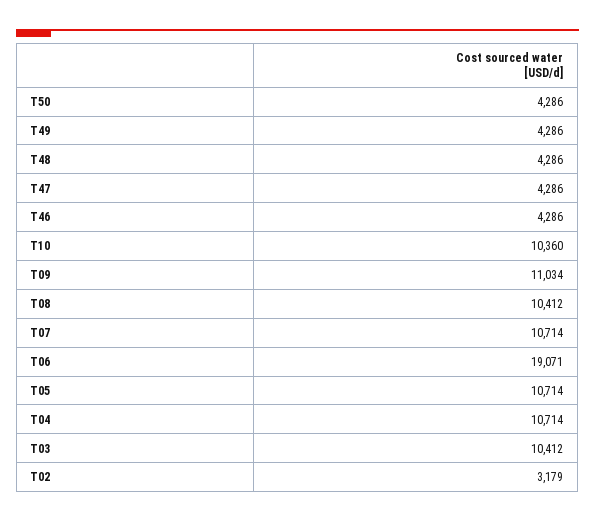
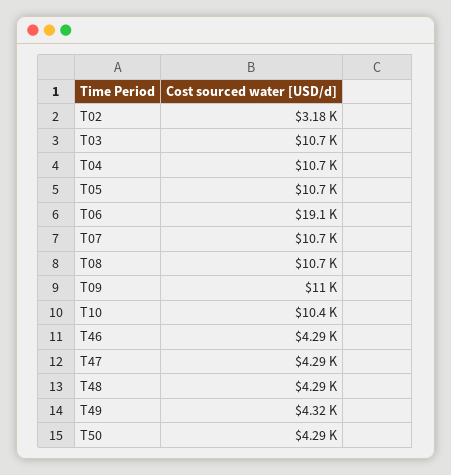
T49: 4286 -> 4320
T08: 10412 -> 10700
T03: 10412 -> 10700

